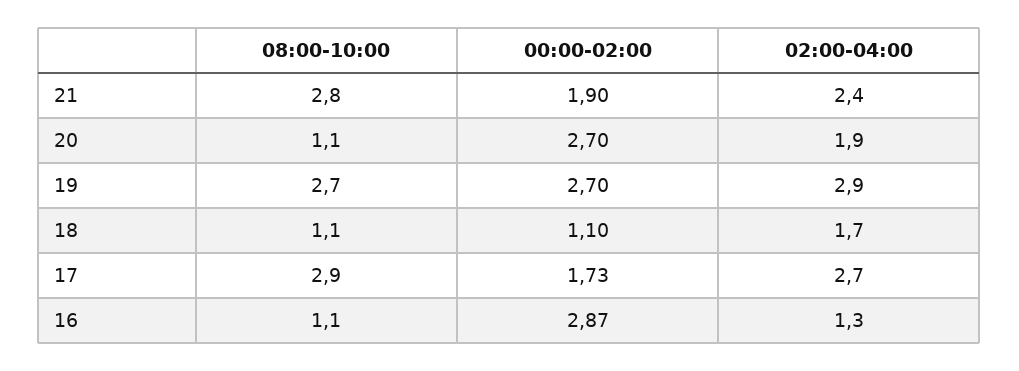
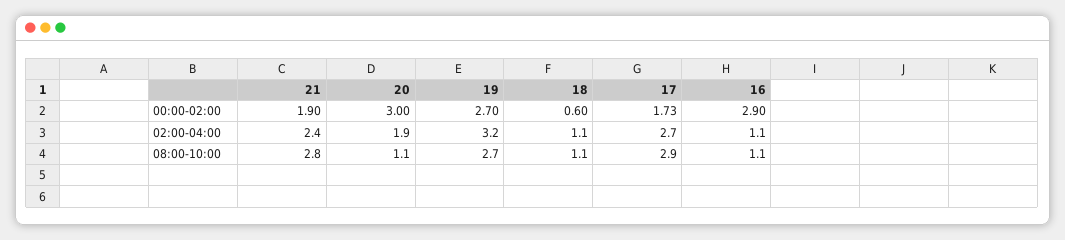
00:00-02:00, 20: 2.7 -> 3
02:00-04:00, 19: 2.9 -> 3.2
00:00-02:00, 18: 1.1 -> 0.6
02:00-04:00, 18: 1.7 -> 1.1
00:00-02:00, 16: 2.87 -> 2.9
02:00-04:00, 16: 1.3 -> 1.1

